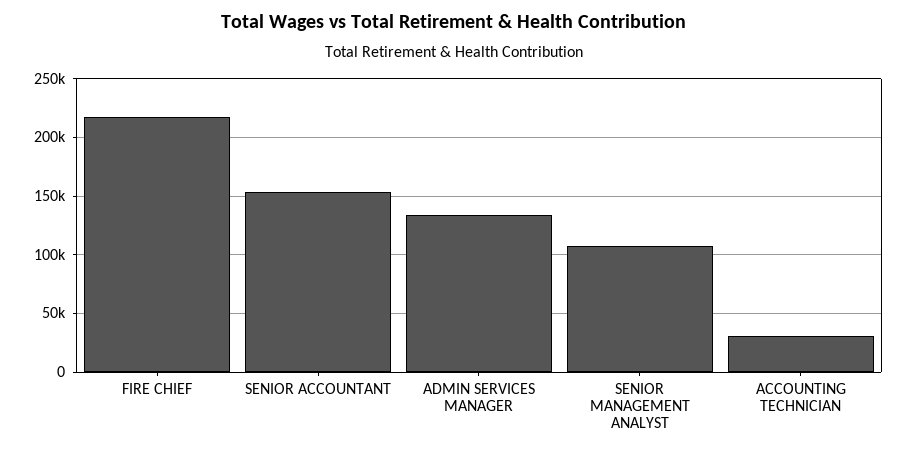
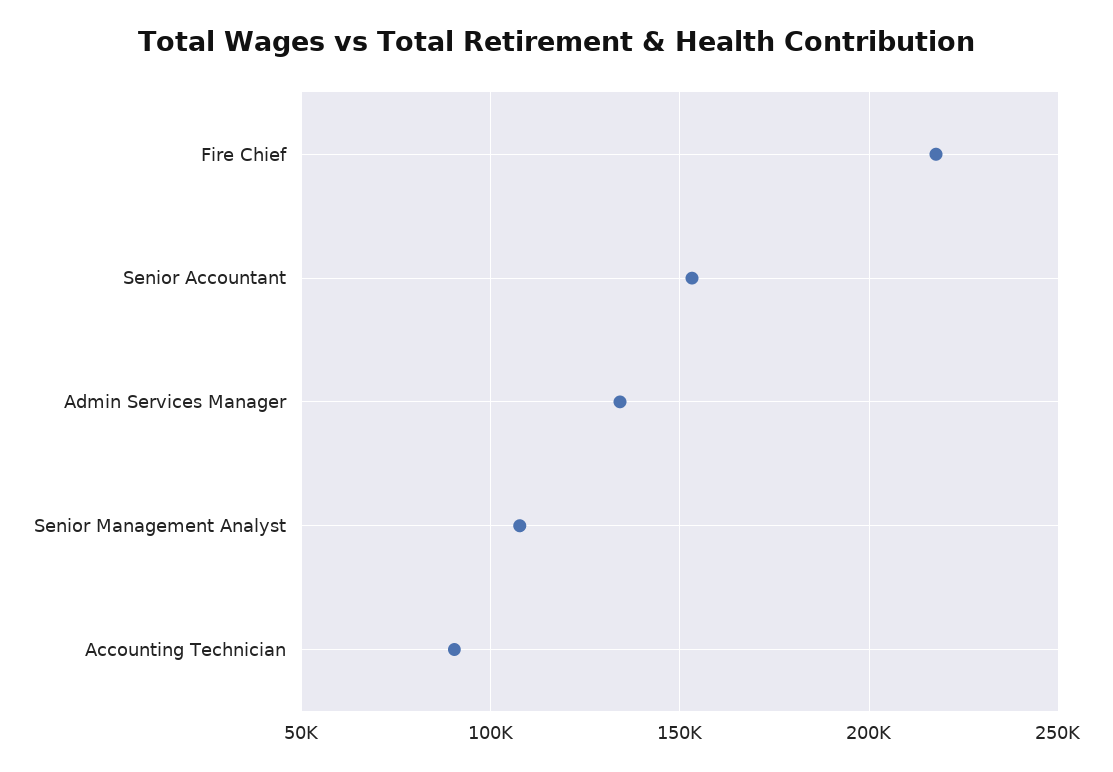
ACCOUNTING TECHNICIAN: 30000 -> 90000

